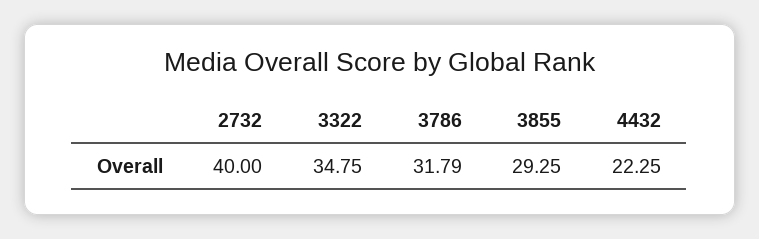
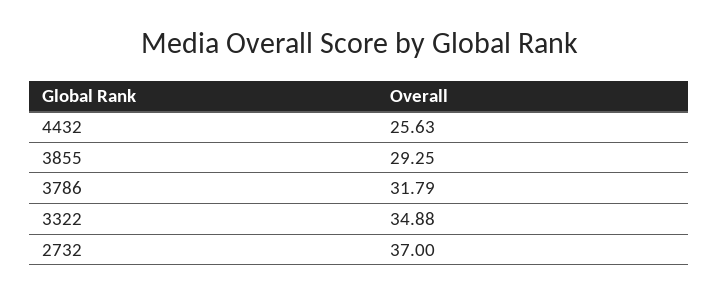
2732: 40 -> 37
3322: 34.75 -> 34.88
4432: 22.25 -> 25.63

